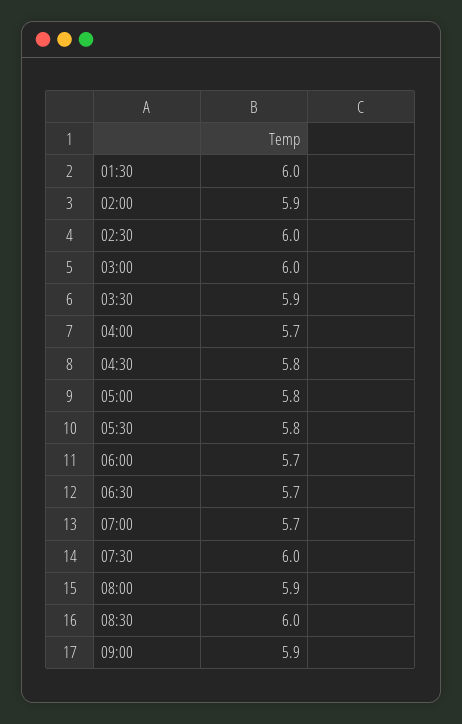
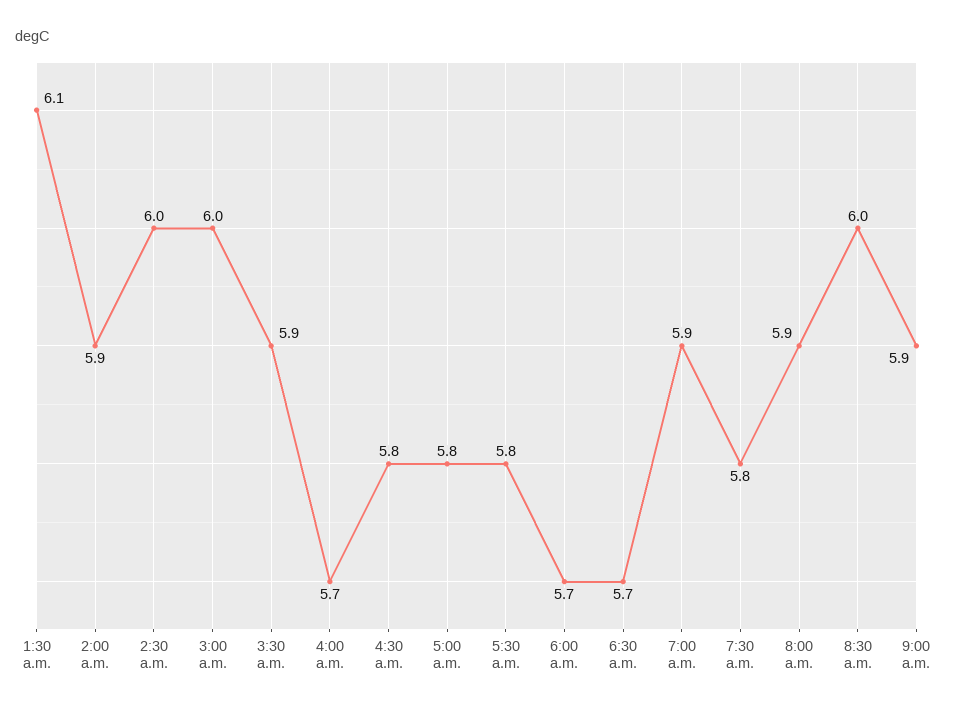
01:30: 6 -> 6.1
07:00: 5.7 -> 5.9
07:30: 6 -> 5.8

